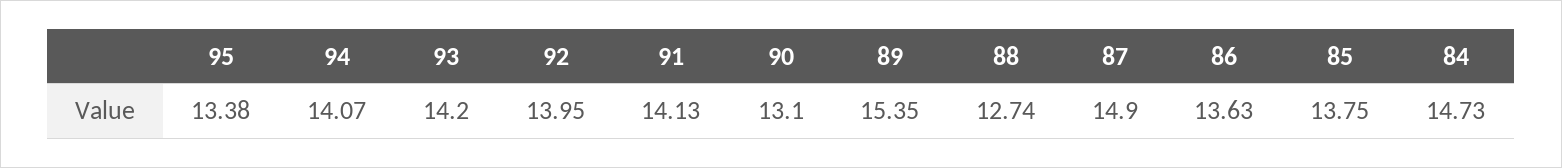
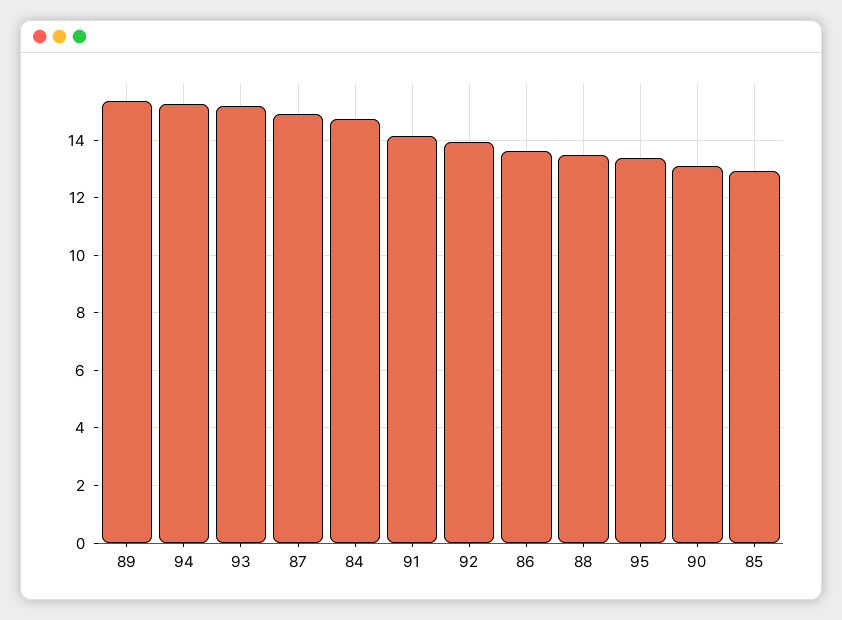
94: 14.07 -> 15.25
93: 14.2 -> 15.25
88: 12.74 -> 13.5
85: 13.75 -> 13

